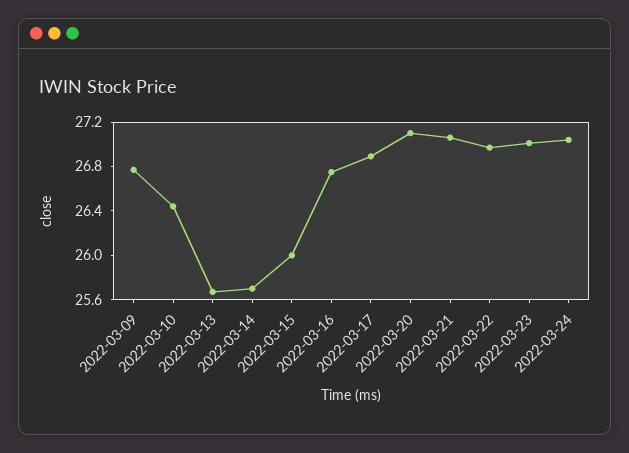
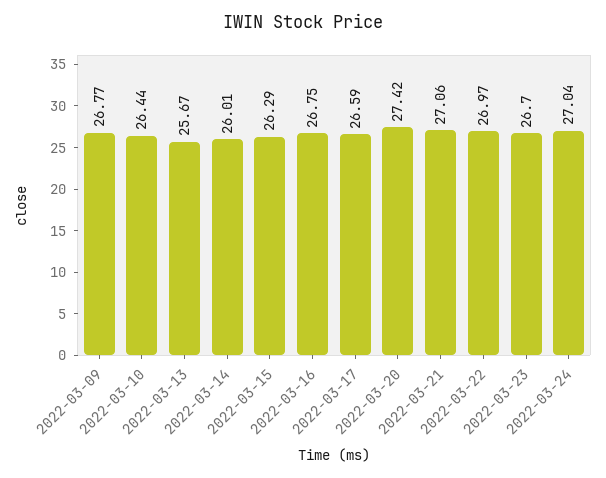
2022-03-14: 25.7 -> 26.01
2022-03-15: 26 -> 26.29
2022-03-17: 26.9 -> 26.59
2022-03-20: 27.1 -> 27.42
2022-03-23: 27 -> 26.7

